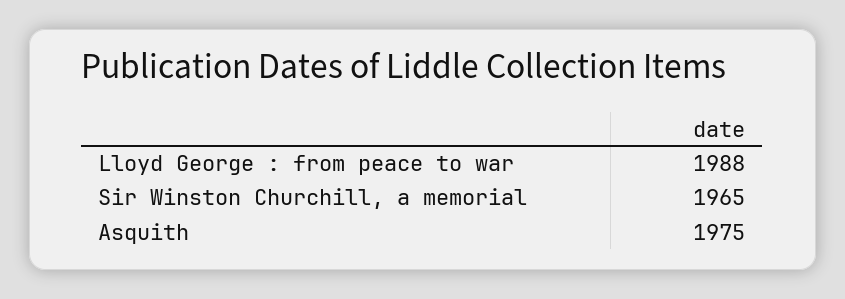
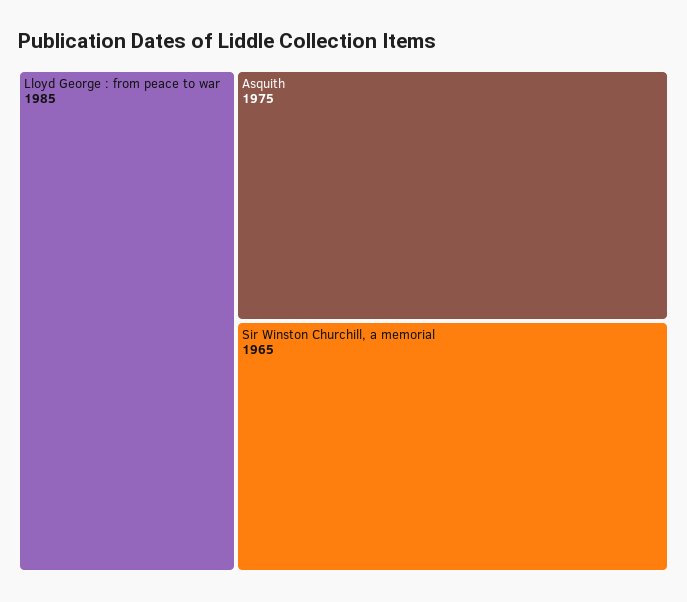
Lloyd George : from peace to war: 1988 -> 1985

